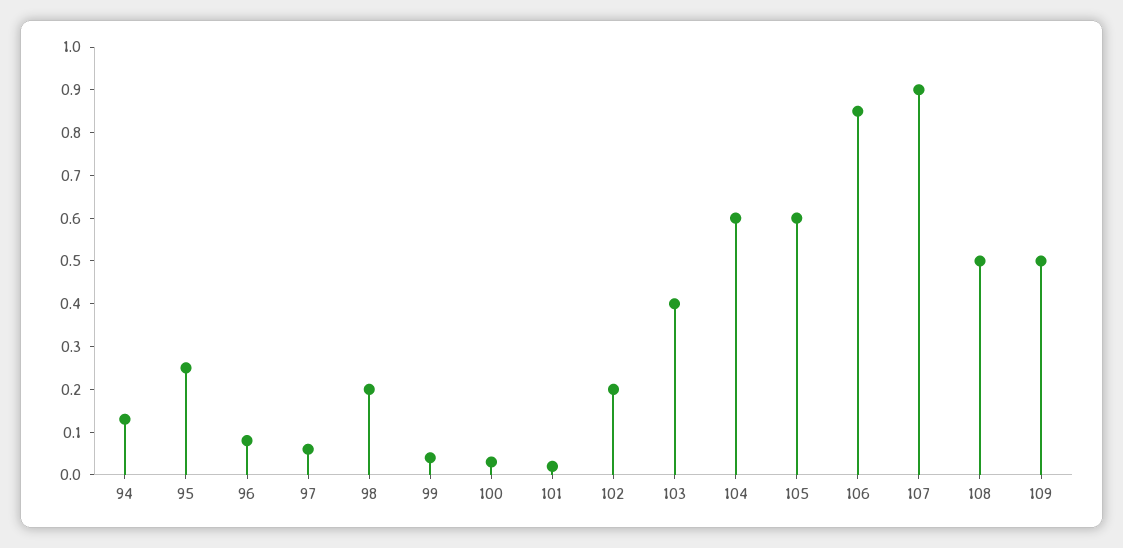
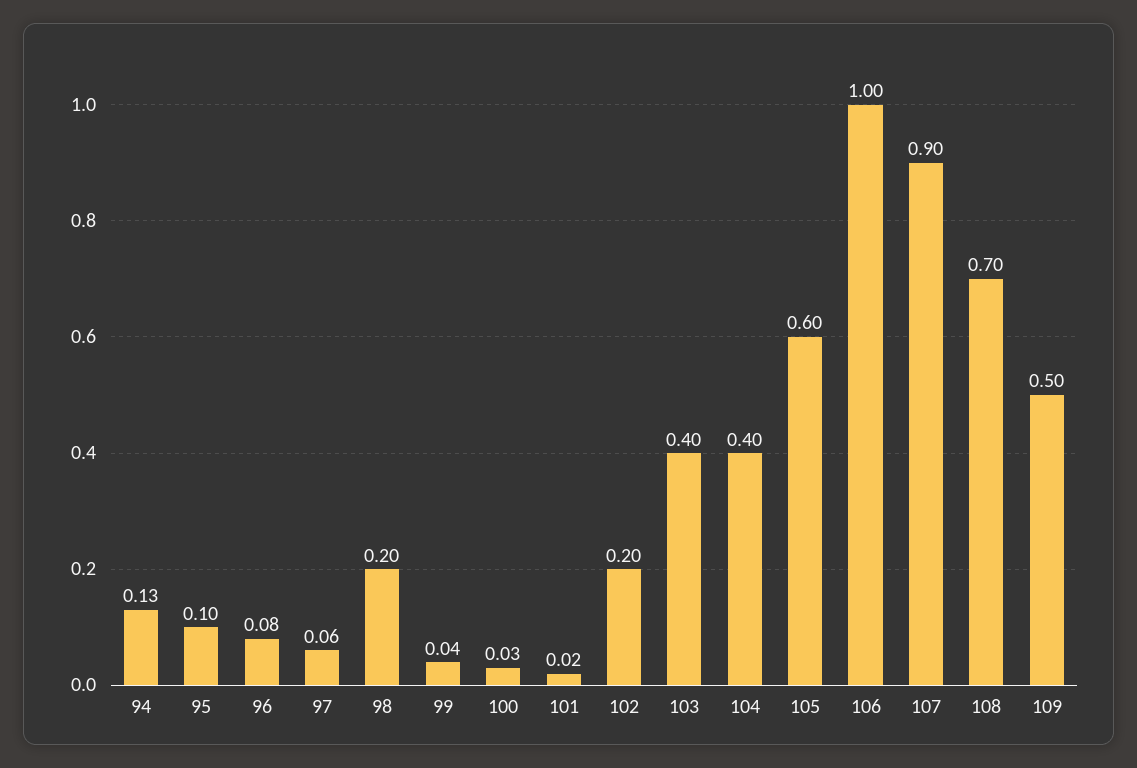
95: 0.25 -> 0.1
104: 0.6 -> 0.4
106: 0.85 -> 1
108: 0.5 -> 0.7

